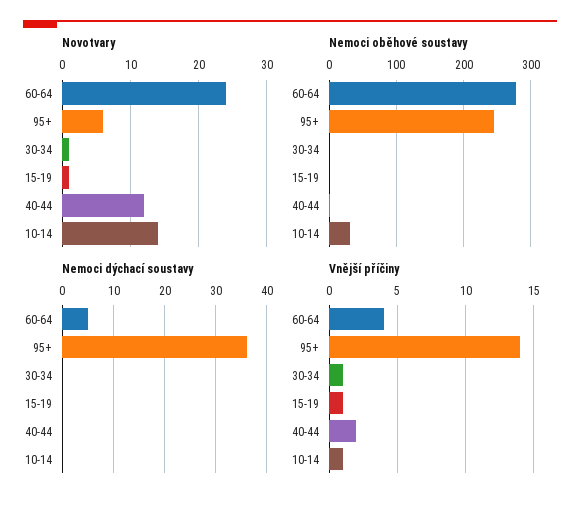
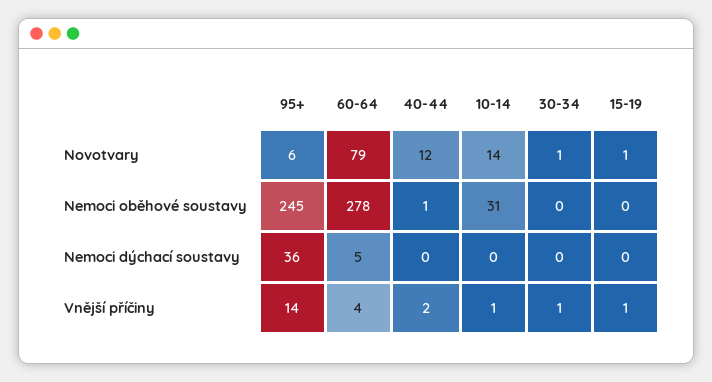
Novotvary, 60-64: 24 -> 79

